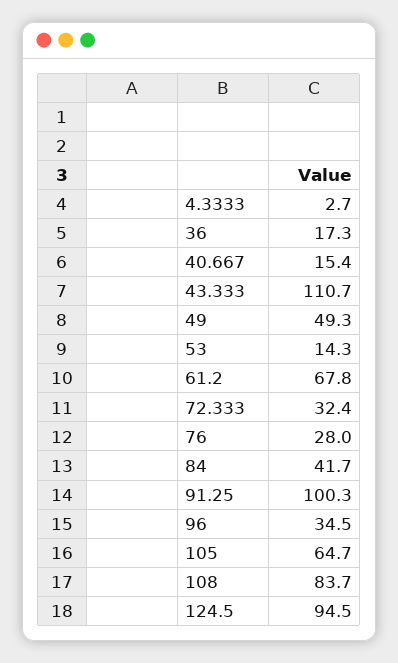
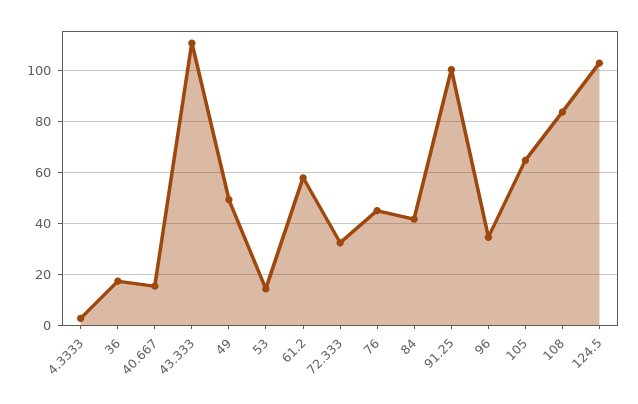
61.2: 67.8 -> 57.5
76: 28 -> 45
124.5: 94.5 -> 102.5

